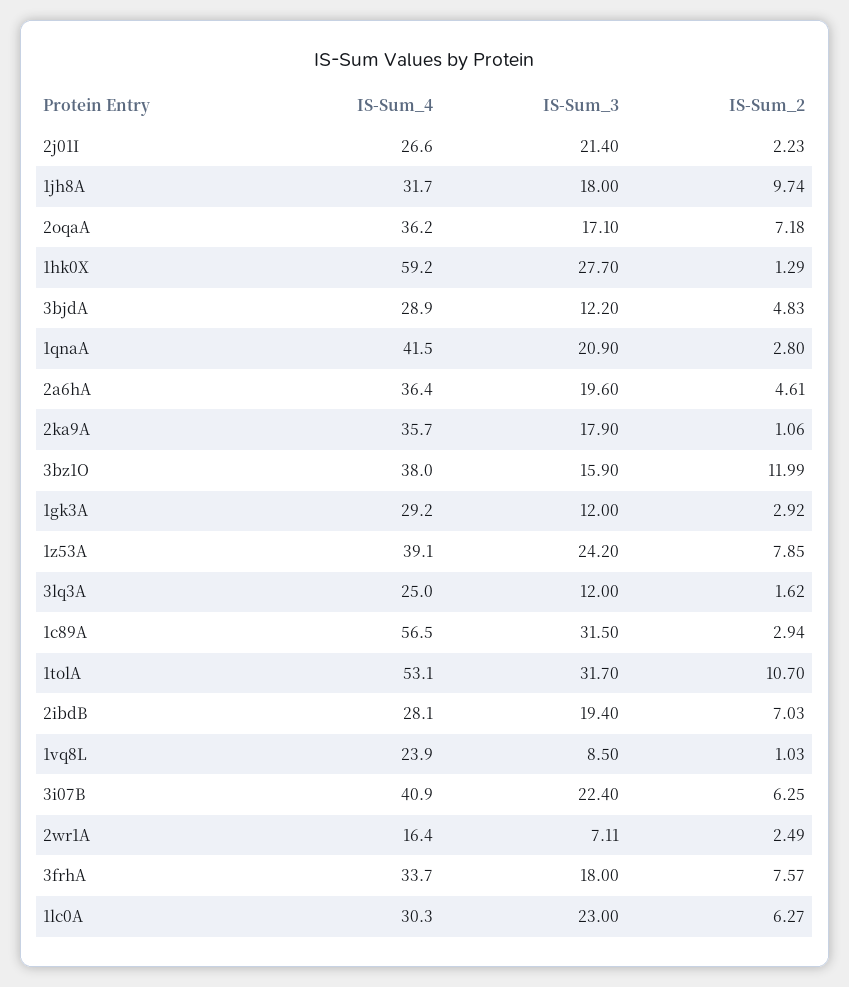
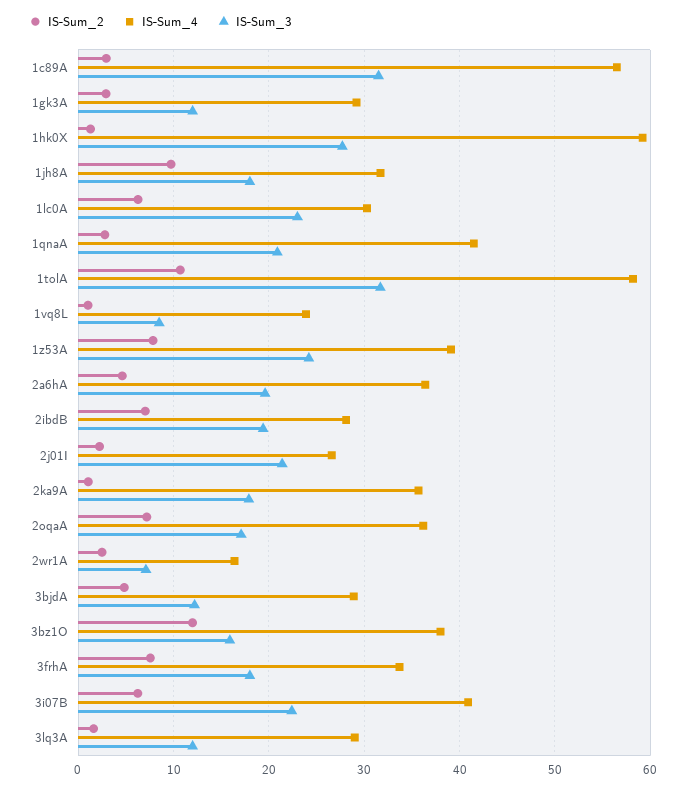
IS-Sum_4, 3lq3A: 25 -> 29
IS-Sum_4, 1tolA: 53.1 -> 58

